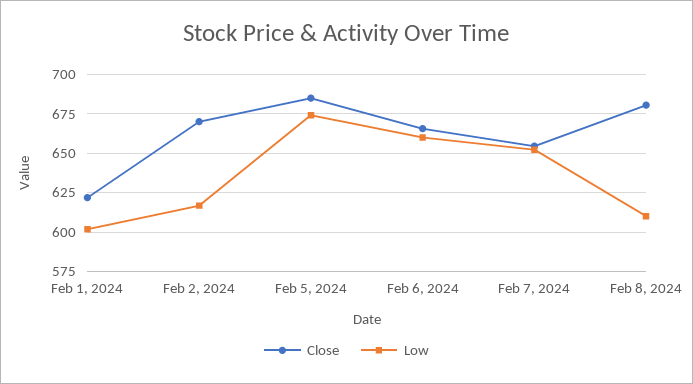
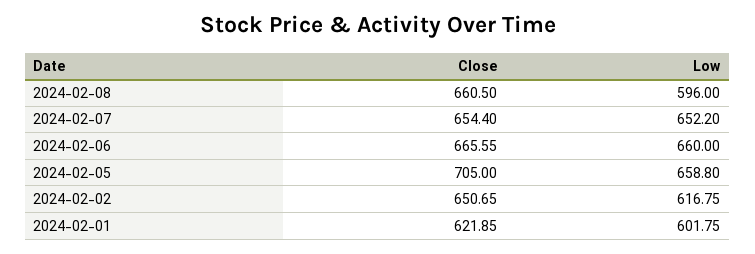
Close, Feb 2, 2024: 670 -> 650.65
Close, Feb 5, 2024: 685 -> 705
Low, Feb 5, 2024: 675 -> 658.8
Close, Feb 8, 2024: 680 -> 660.5
Low, Feb 8, 2024: 610 -> 596

